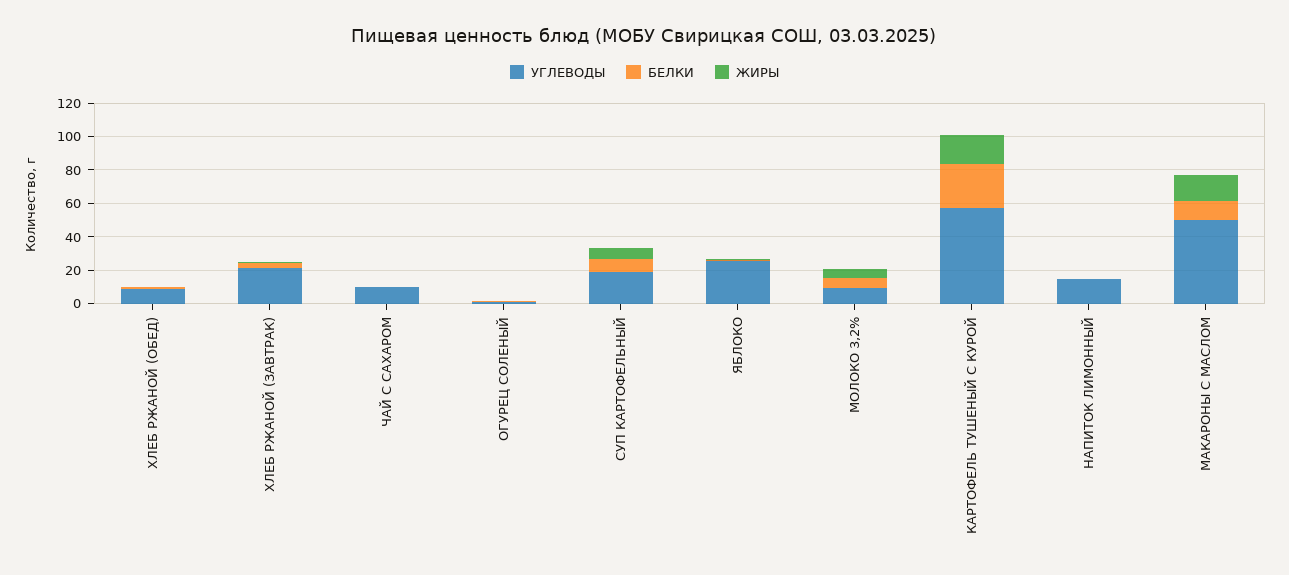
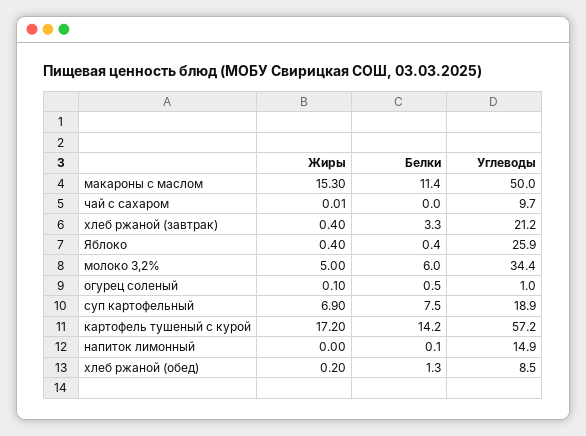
УГЛЕВОДЫ, МОЛОКО 3,2%: 10 -> 34.4
БЕЛКИ, КАРТОФЕЛЬ ТУШЕНЫЙ С КУРОЙ: 25 -> 14.2

